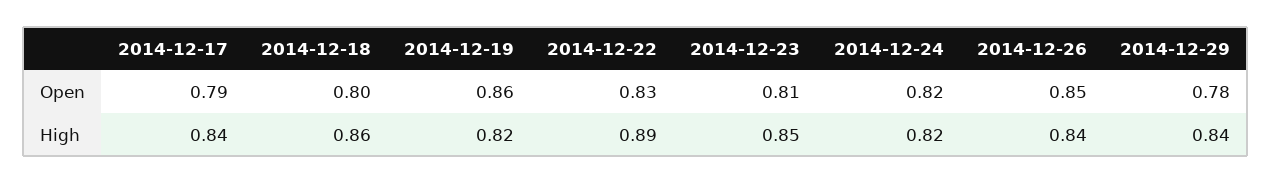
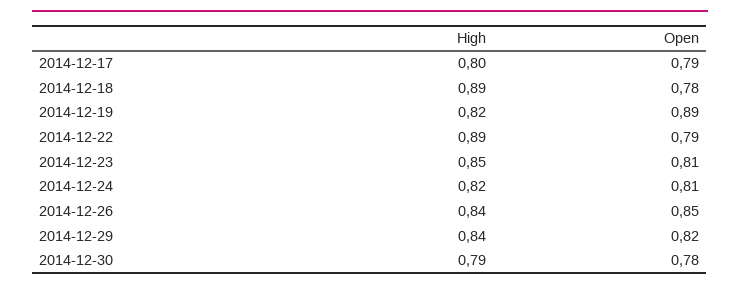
2014-12-18, Open: 0.8 -> 0.78
2014-12-19, Open: 0.86 -> 0.89
2014-12-22, Open: 0.83 -> 0.79
2014-12-24, Open: 0.82 -> 0.81
2014-12-29, Open: 0.78 -> 0.82
2014-12-17, High: 0.84 -> 0.8
2014-12-18, High: 0.86 -> 0.89
2014-12-30, High: none -> 0.79
2014-12-30, Open: none -> 0.78

